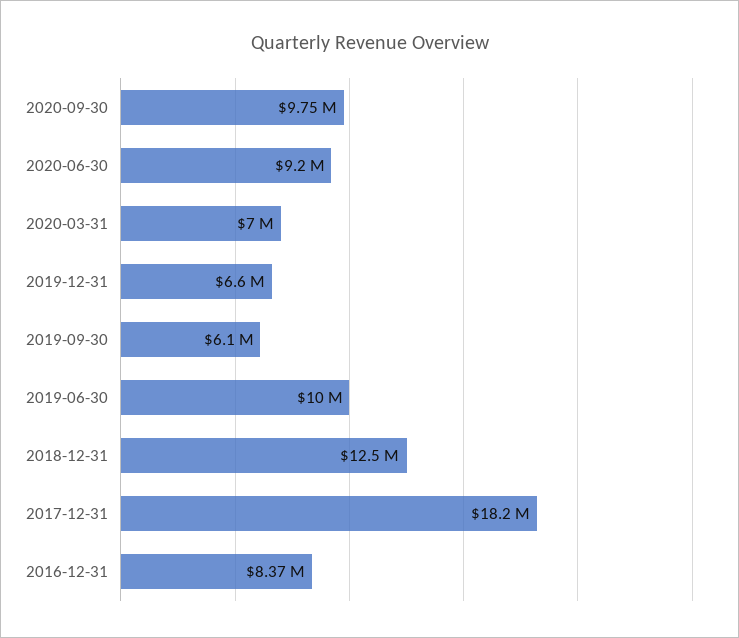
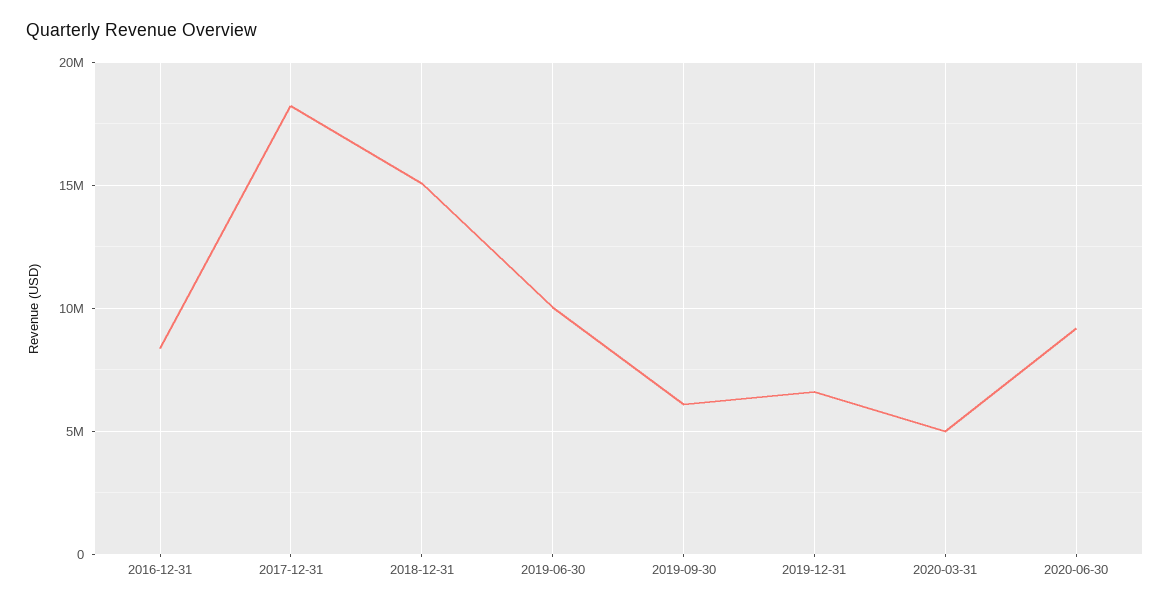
2020-09-30: 9750000 -> none
2020-03-31: 7000000 -> 5000000
2018-12-31: 12500000 -> 15000000

